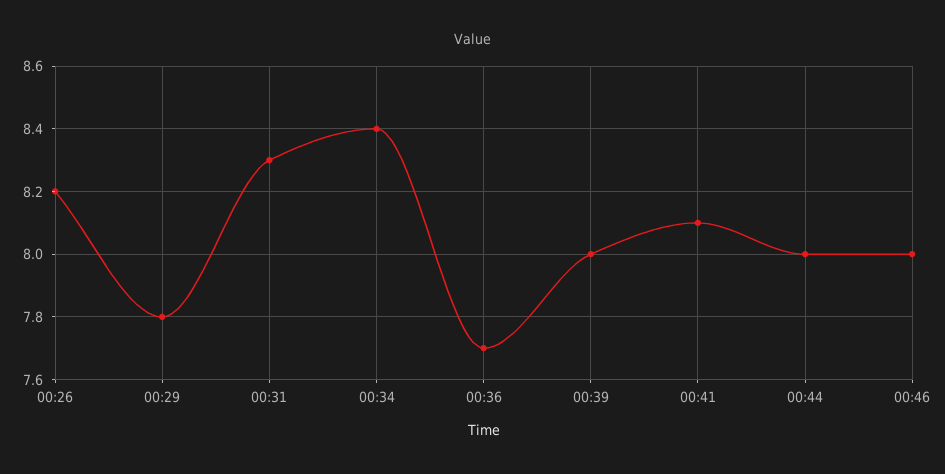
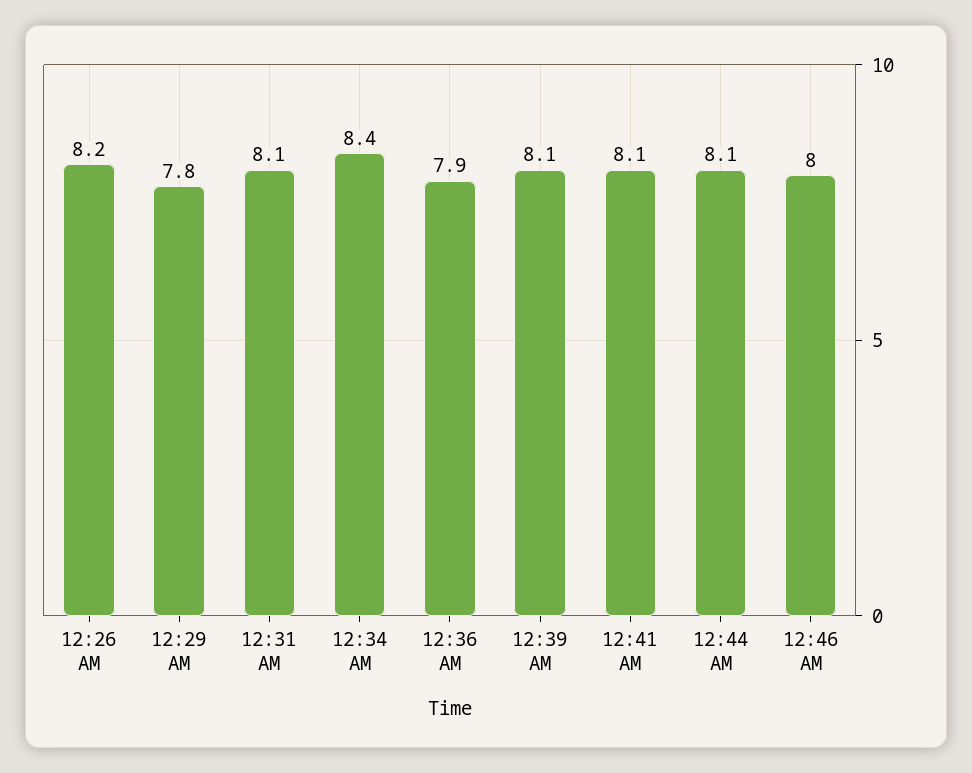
00:31: 8.3 -> 8.1
00:36: 7.7 -> 7.9
00:39: 8 -> 8.1
00:44: 8 -> 8.1

